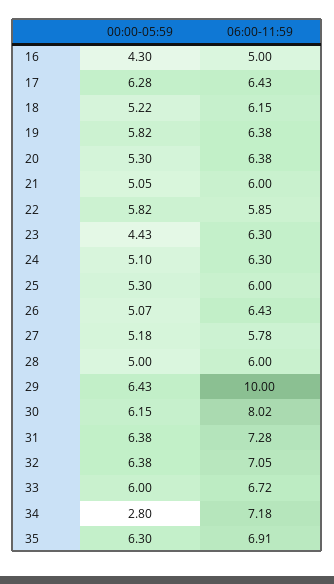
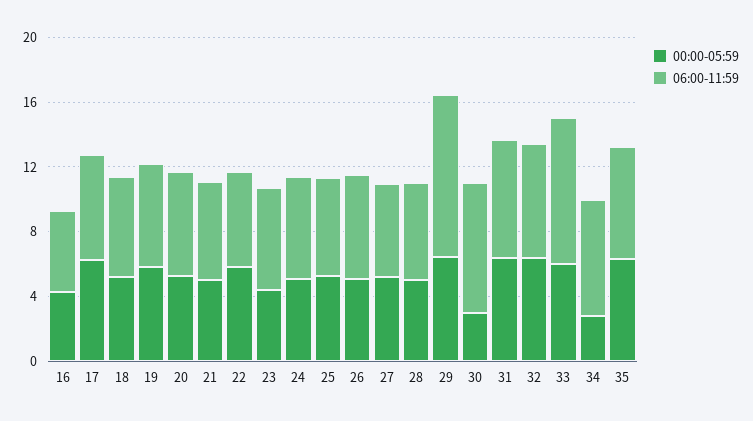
00:00-05:59, 30: 6.15 -> 3
06:00-11:59, 33: 6.72 -> 9

